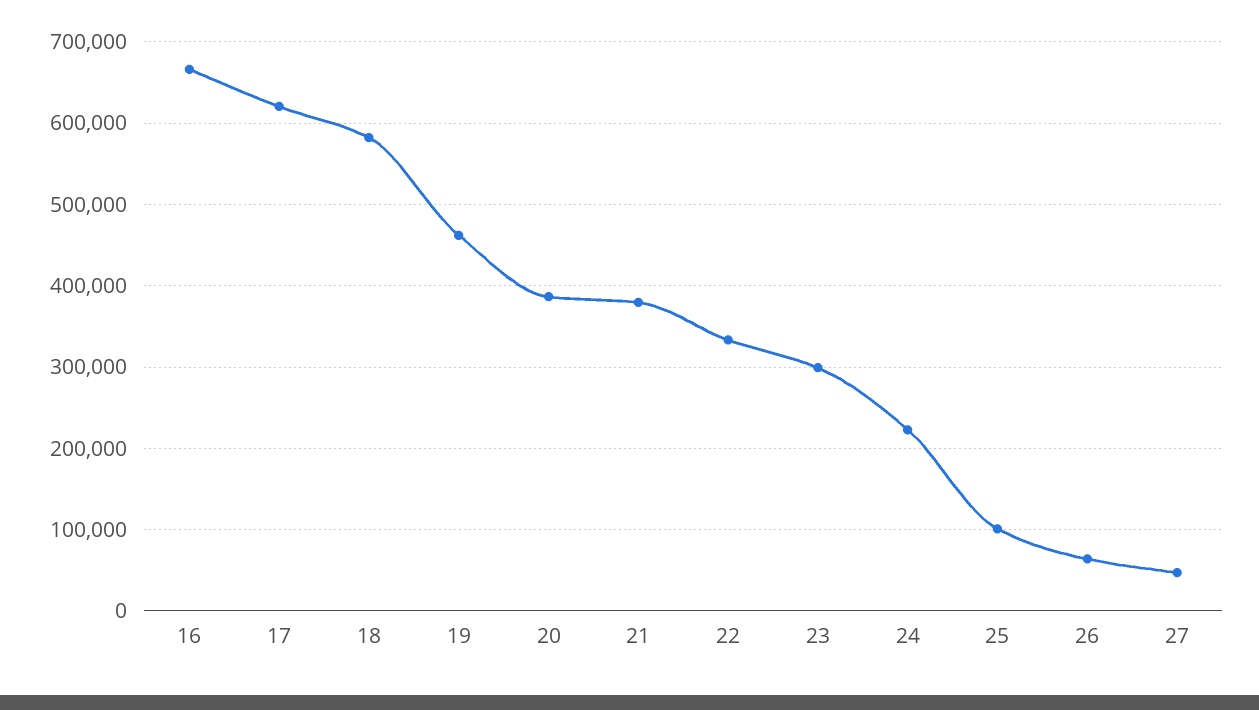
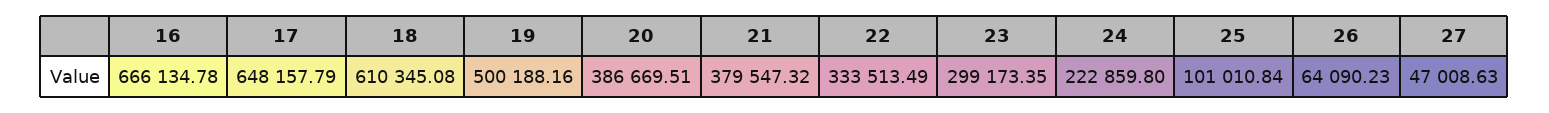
17: 620000 -> 648157.79
18: 580000 -> 610345.08
19: 460000 -> 500188.16

